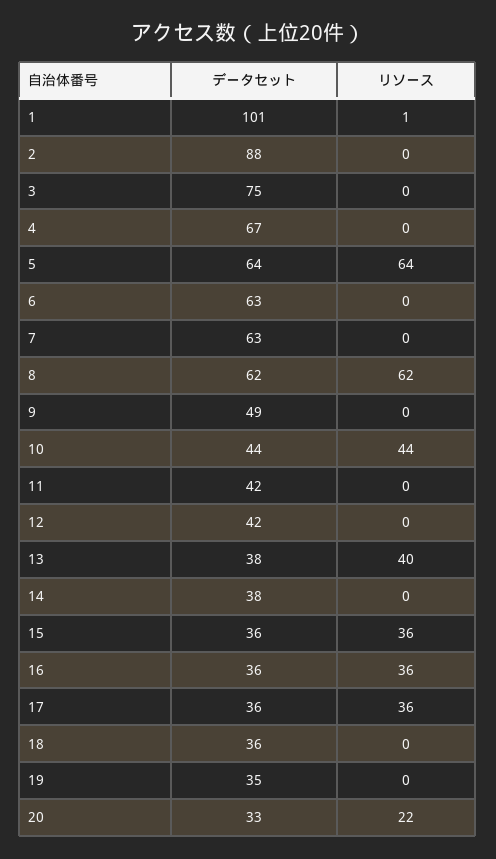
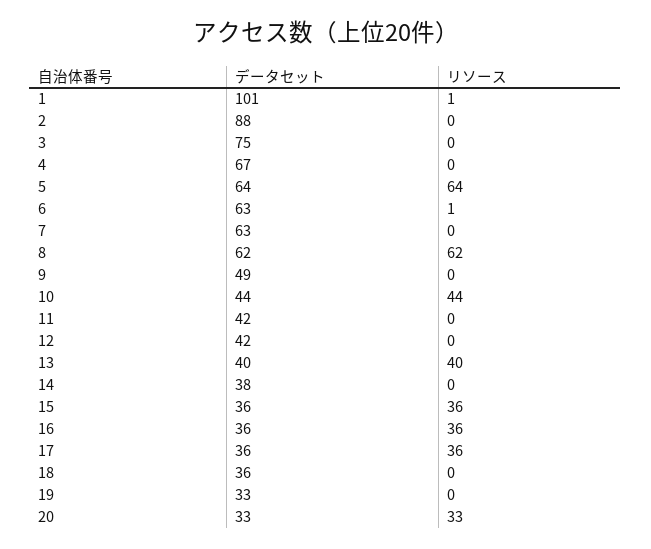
リソース, 6: 0 -> 1
データセット, 13: 38 -> 40
データセット, 19: 35 -> 33
リソース, 20: 22 -> 33

